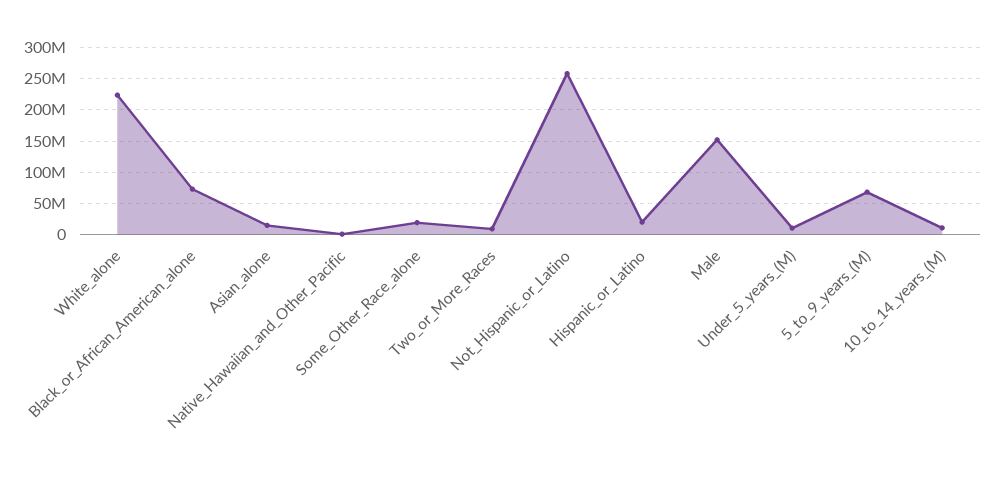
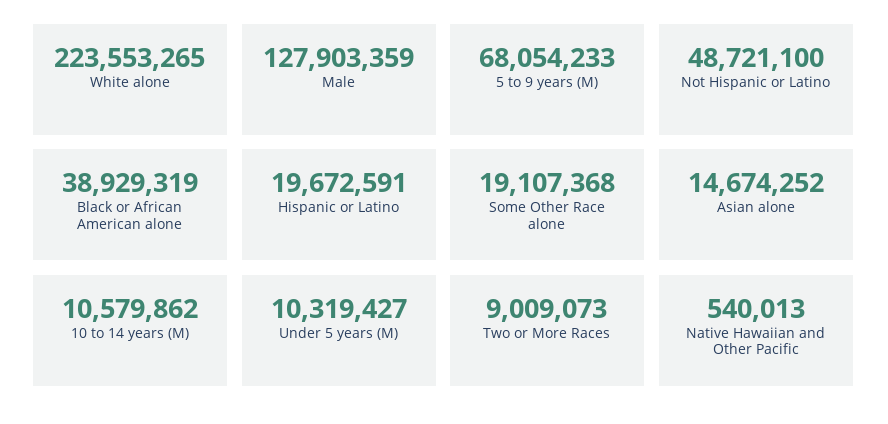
Black_or_African_American_alone: 70000000 -> 38929319
Not_Hispanic_or_Latino: 260000000 -> 48721100
Male: 150000000 -> 127903359

